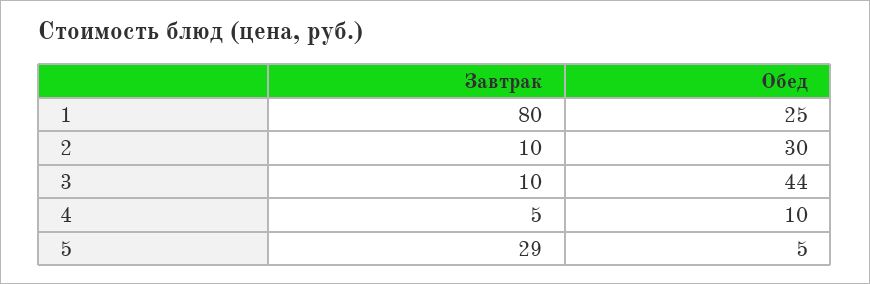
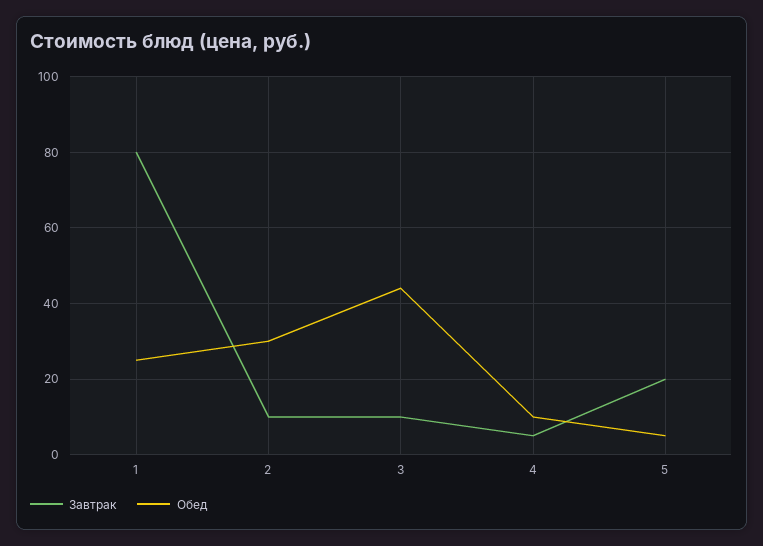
Завтрак, 5: 29 -> 20

